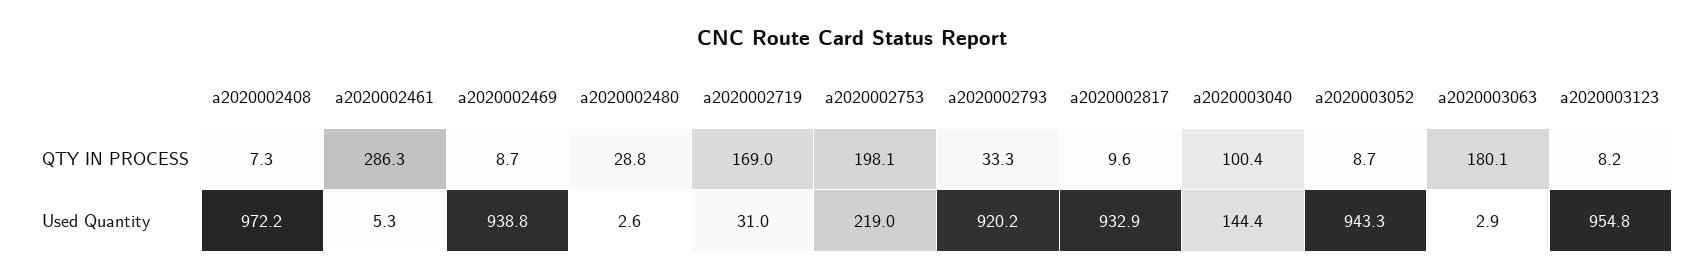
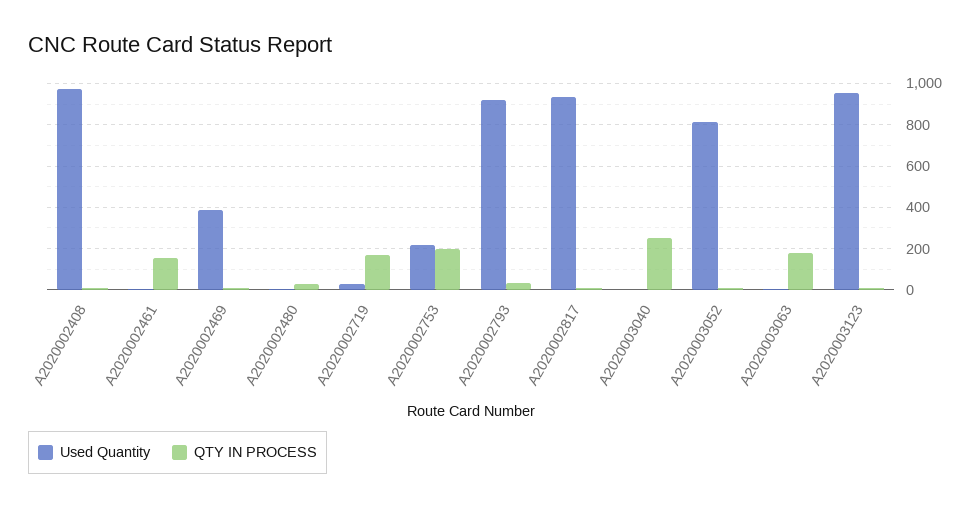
QTY IN PROCESS, a2020002461: 286.3 -> 150
QTY IN PROCESS, a2020003040: 100.4 -> 250
Used Quantity, a2020002469: 938.8 -> 400
Used Quantity, a2020003040: 144.4 -> 0
Used Quantity, a2020003052: 943.3 -> 800

